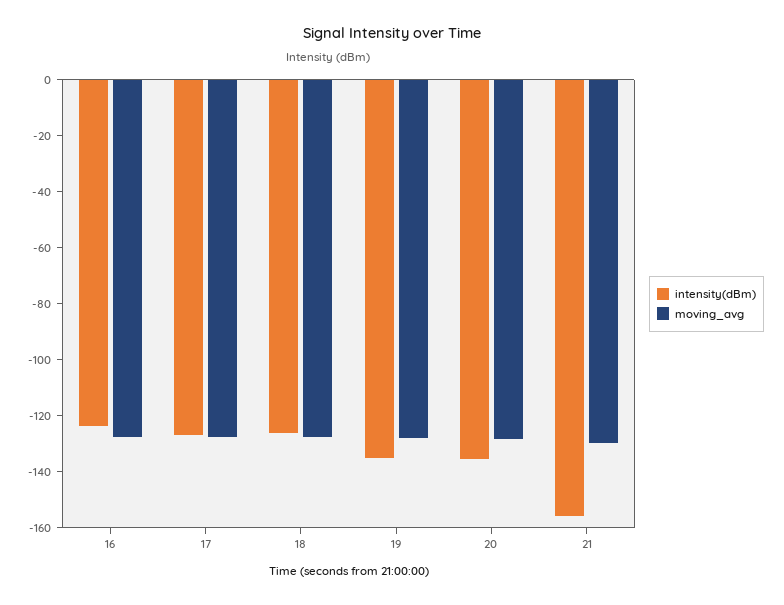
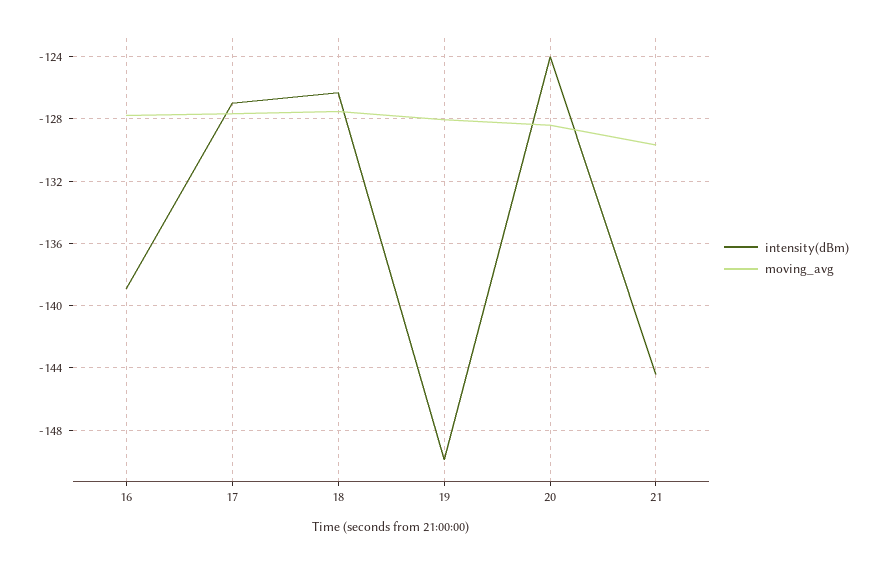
intensity(dBm), 16: -125 -> -139
intensity(dBm), 19: -135 -> -150
intensity(dBm), 20: -135 -> -124
intensity(dBm), 21: -155 -> -144.5

